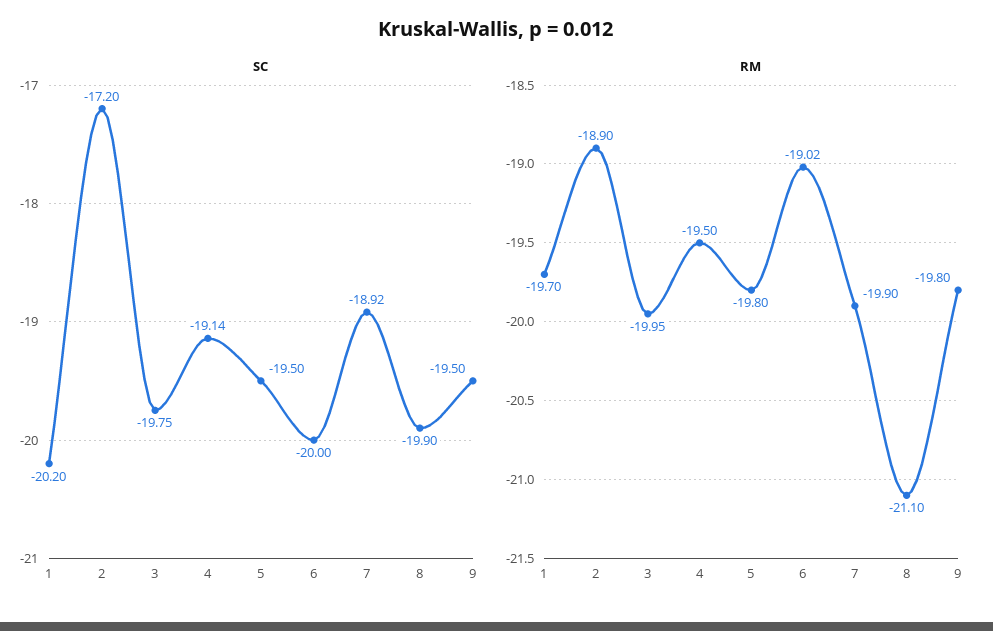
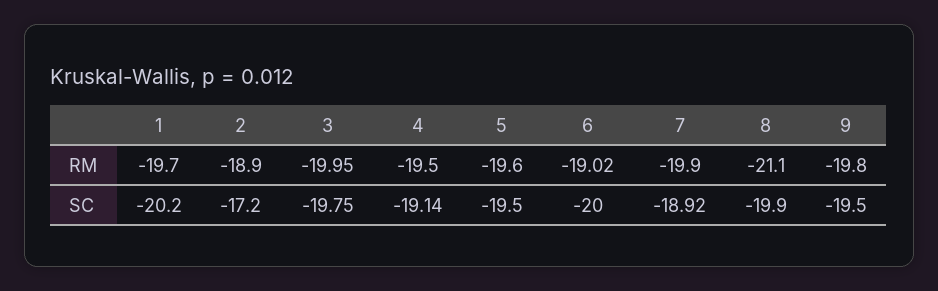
RM, 5: -19.8 -> -19.6

